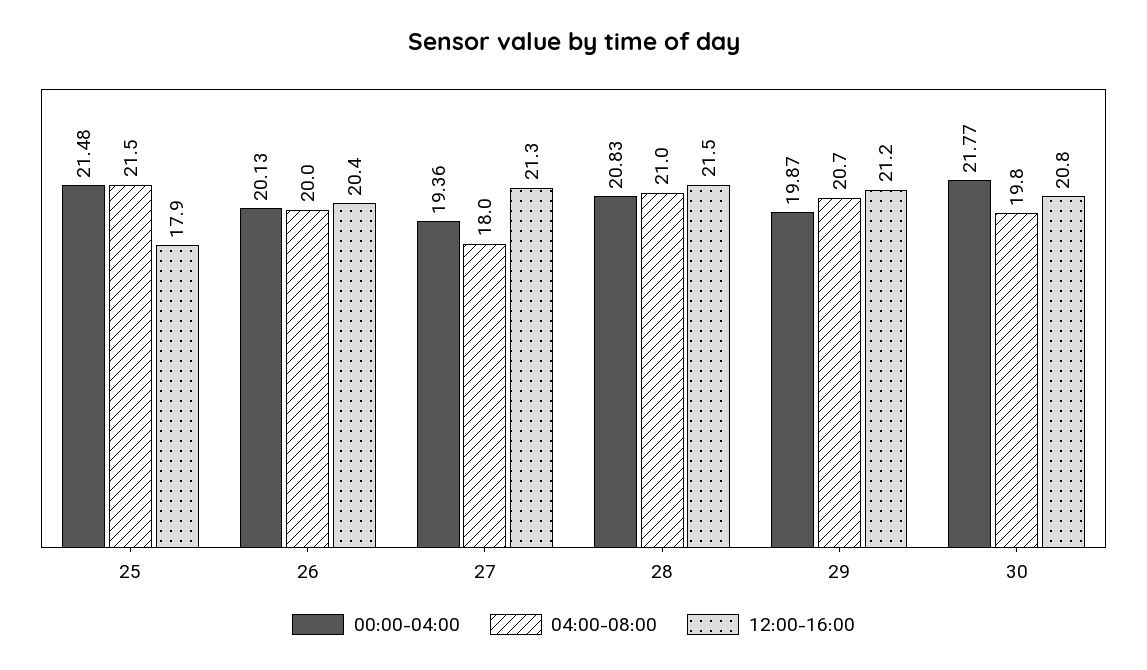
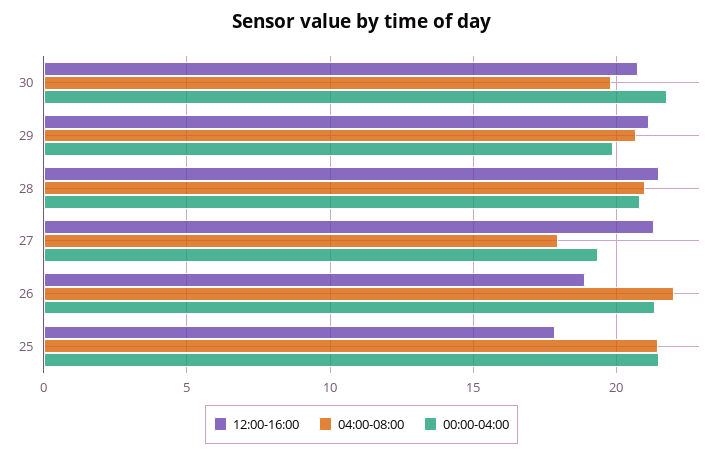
00:00-04:00, 26: 20.13 -> 21.5
04:00-08:00, 26: 20 -> 22
12:00-16:00, 26: 20.4 -> 19

